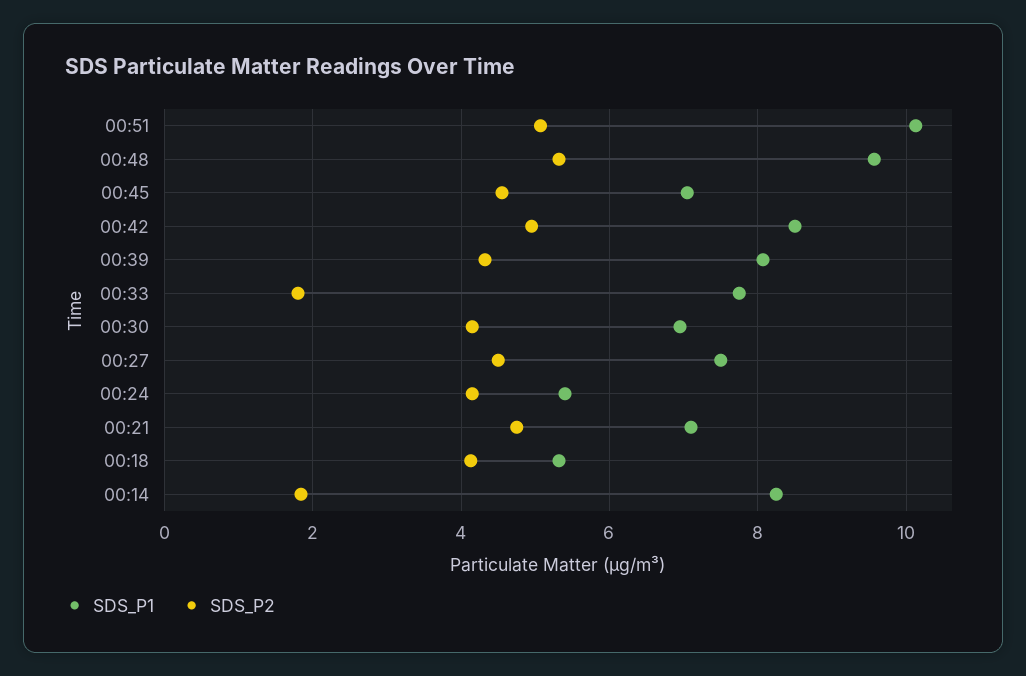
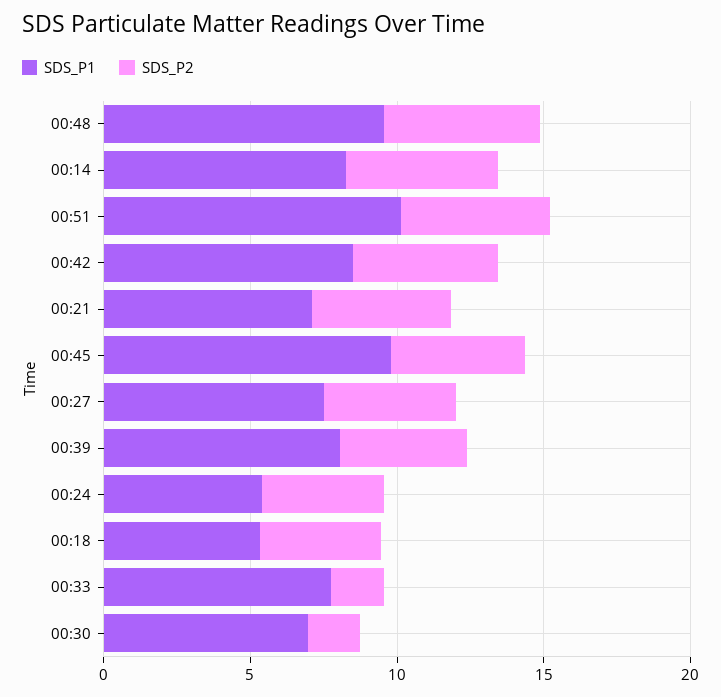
SDS_P1, 00:45: 7 -> 10
SDS_P2, 00:30: 4.2 -> 2
SDS_P2, 00:14: 1.8 -> 5

